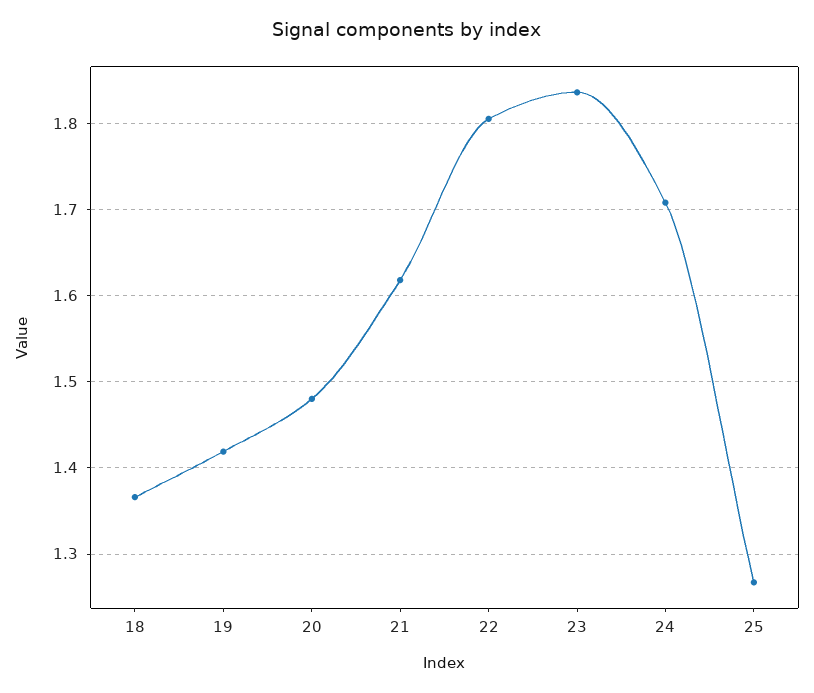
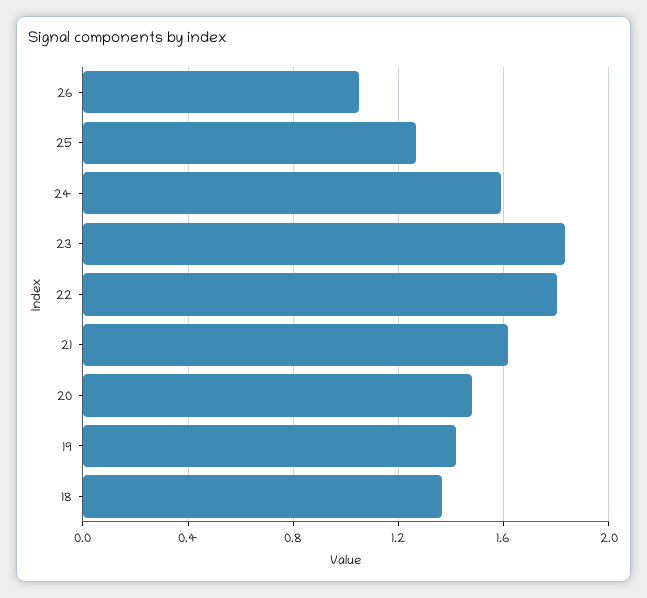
24: 1.71 -> 1.6
26: none -> 1.05

